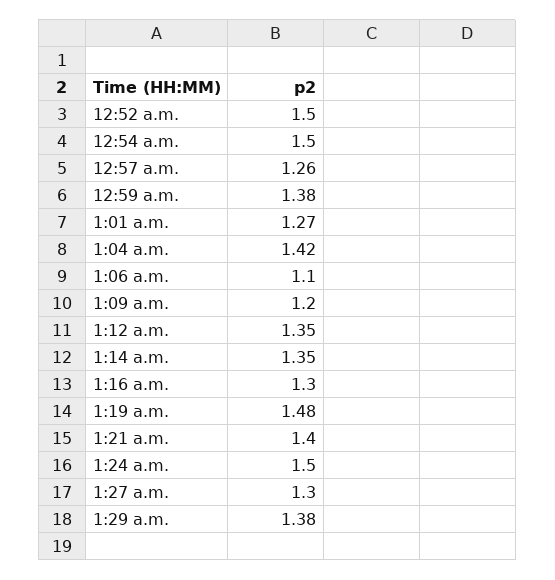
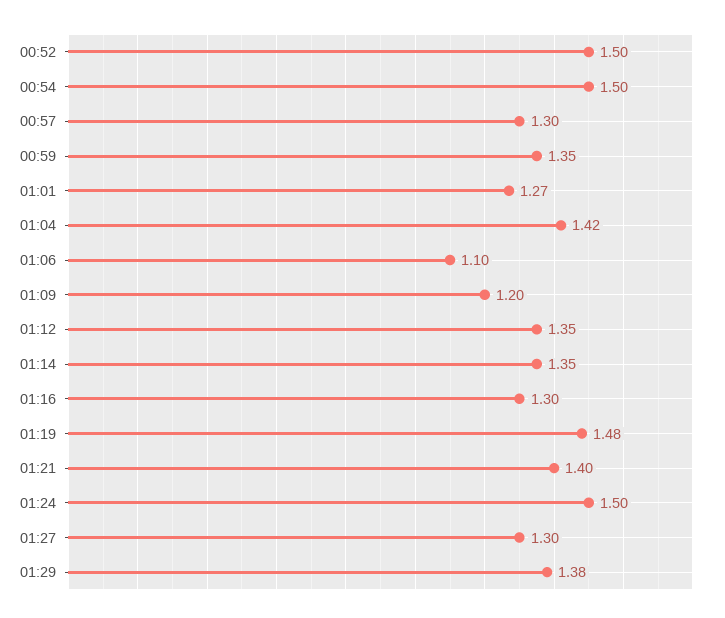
12:57 a.m.: 1.26 -> 1.3
12:59 a.m.: 1.38 -> 1.35

